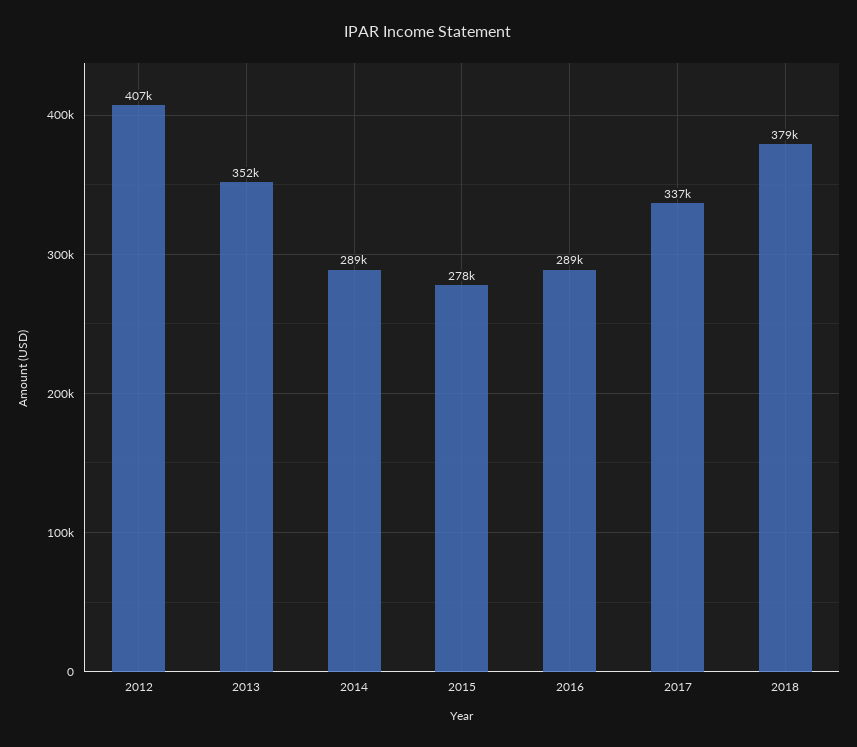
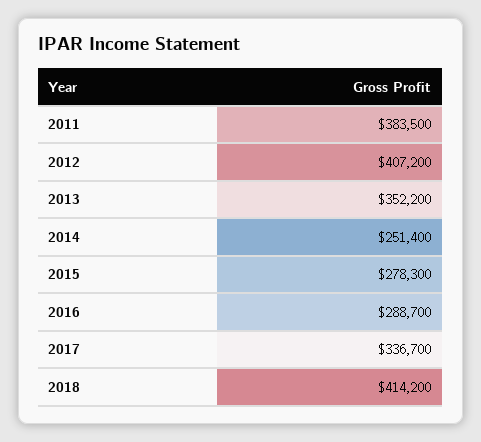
2014: 289000 -> 251400
2018: 379000 -> 414200
2011: none -> 383500

